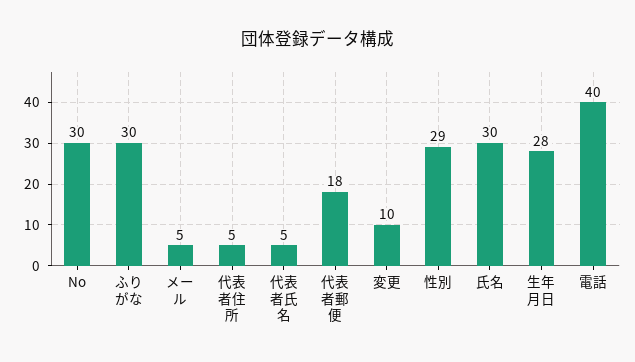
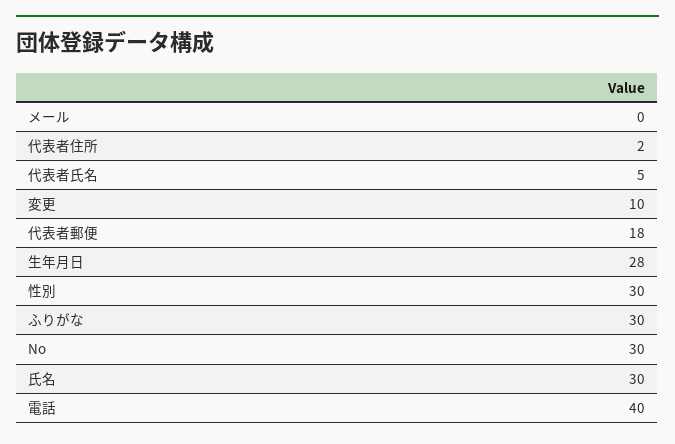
メール: 5 -> 0
代表者住所: 5 -> 2
性別: 29 -> 30

